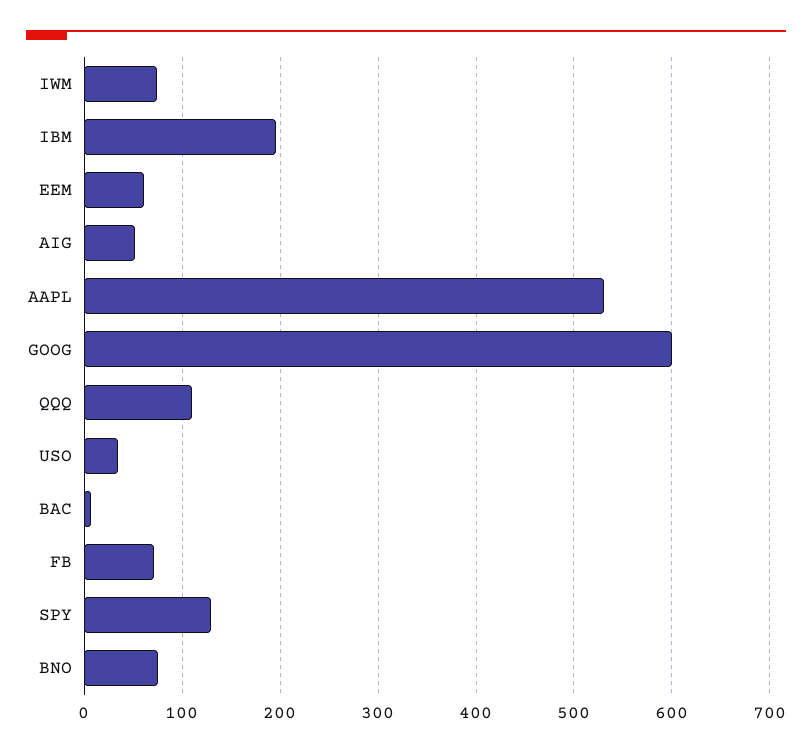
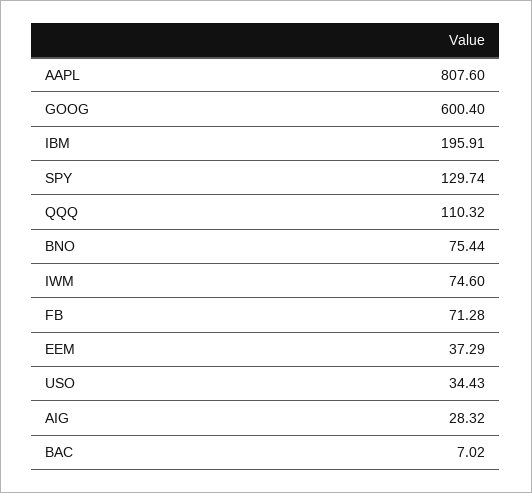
EEM: 60 -> 37.29
AIG: 50 -> 28.32
AAPL: 530 -> 807.6

